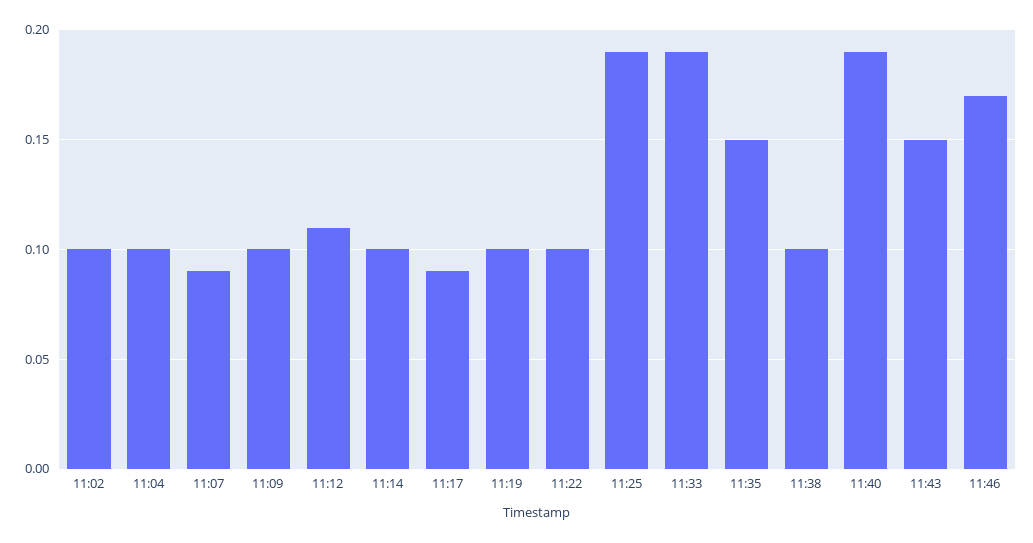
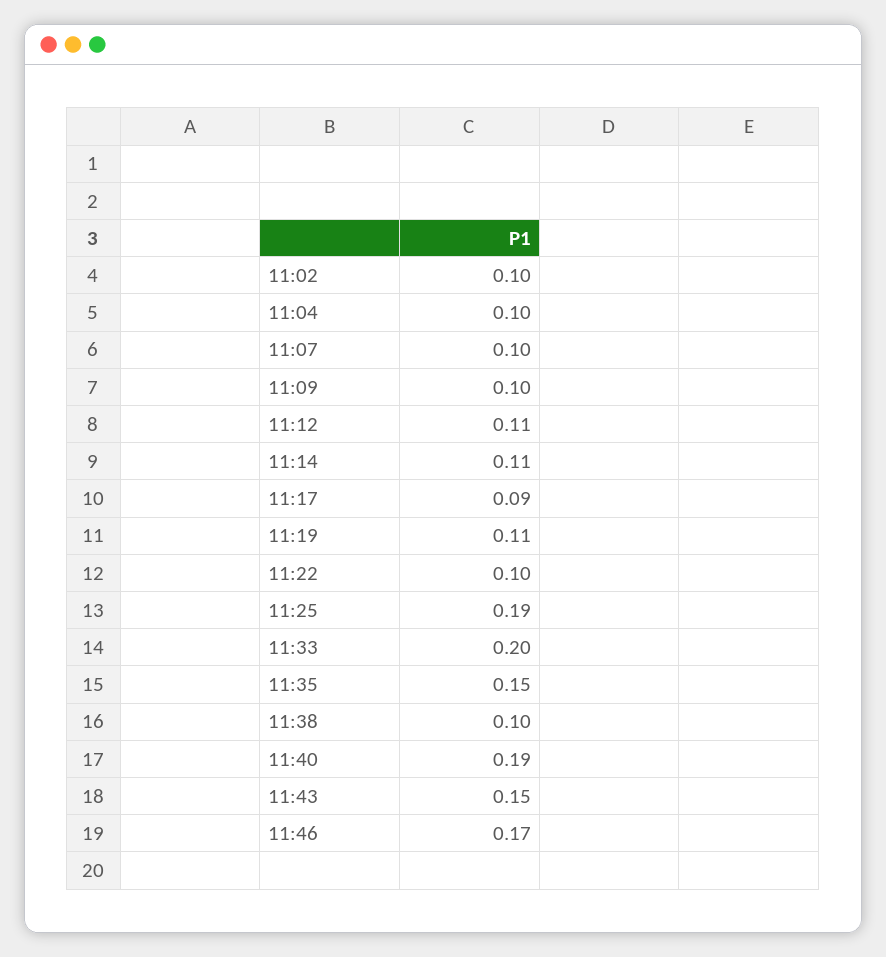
11:07: 0.09 -> 0.1
11:14: 0.1 -> 0.11
11:19: 0.1 -> 0.11
11:33: 0.19 -> 0.2

